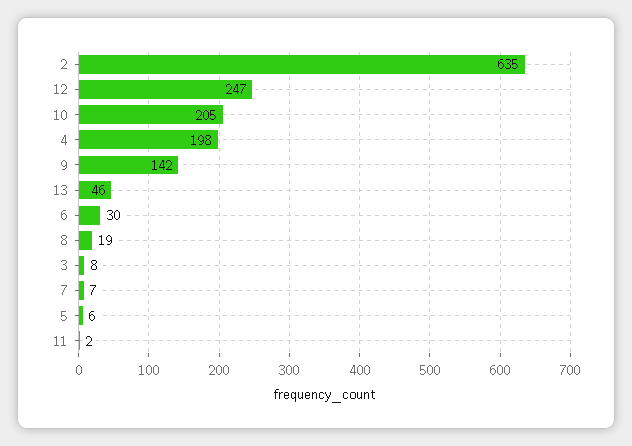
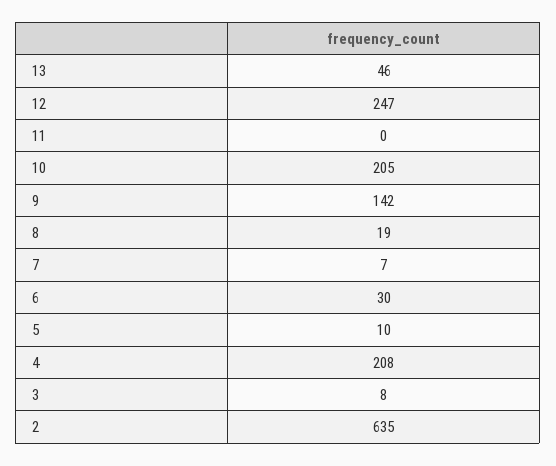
4: 198 -> 208
5: 6 -> 10
11: 2 -> 0

